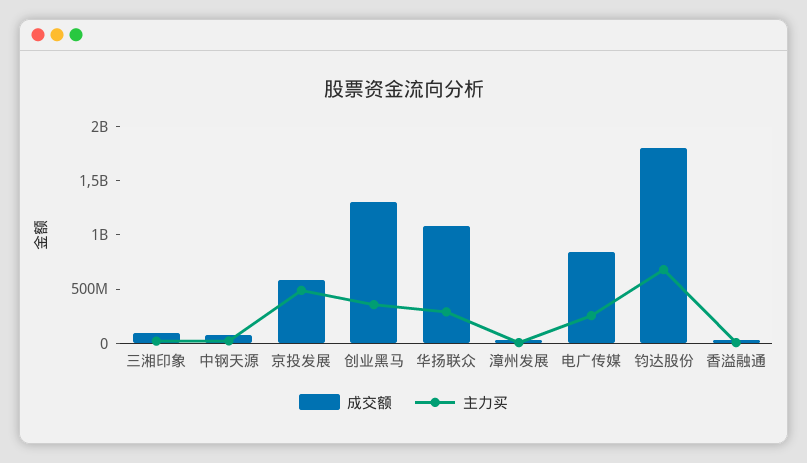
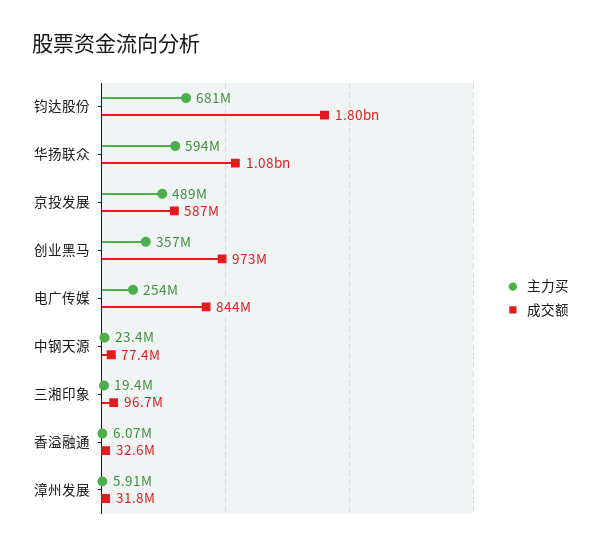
成交额, 创业黑马: 1300000000 -> 973000000
主力买, 华扬联众: 300000000 -> 594000000

